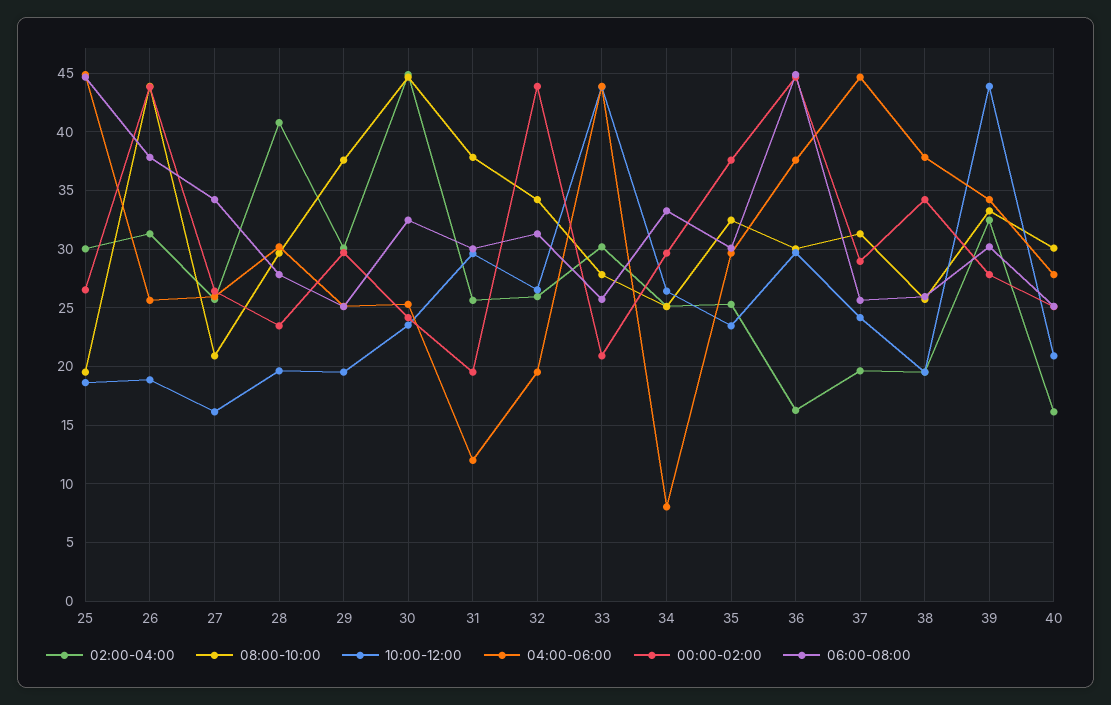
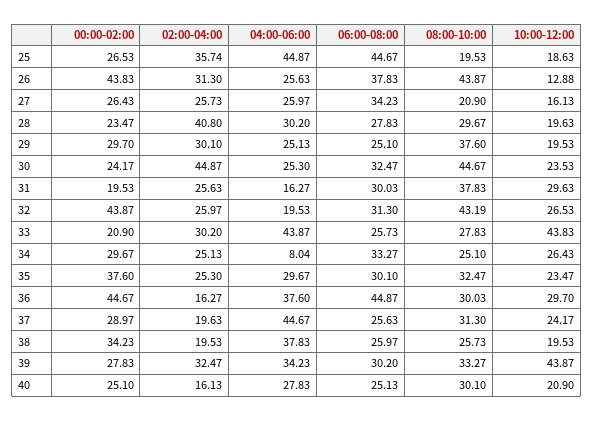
02:00-04:00, 25: 30 -> 35.74
10:00-12:00, 26: 19 -> 12.88
04:00-06:00, 31: 12 -> 16.27
08:00-10:00, 32: 34 -> 43.19

